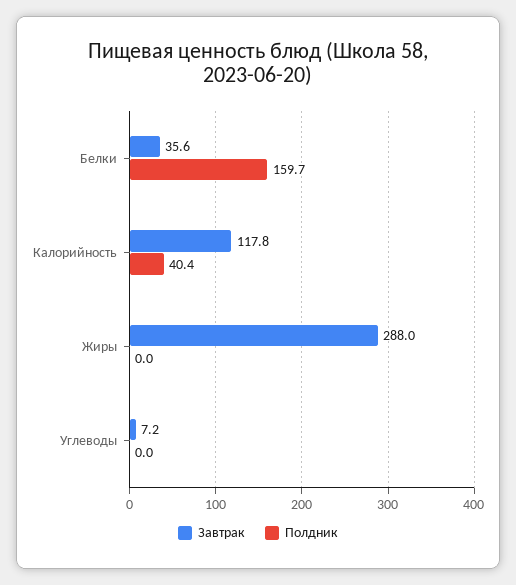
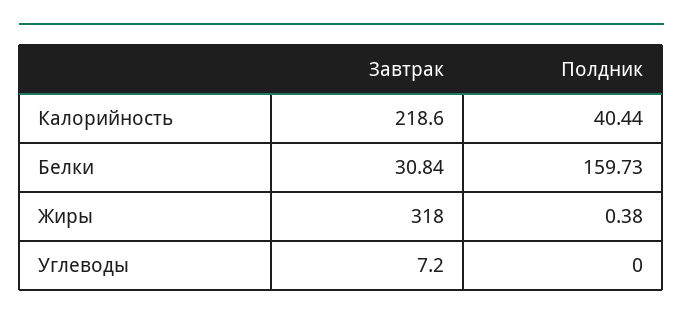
Завтрак, Белки: 35.6 -> 30.84
Завтрак, Калорийность: 117.8 -> 218.6
Завтрак, Жиры: 288 -> 318
Полдник, Жиры: 0 -> 0.38

